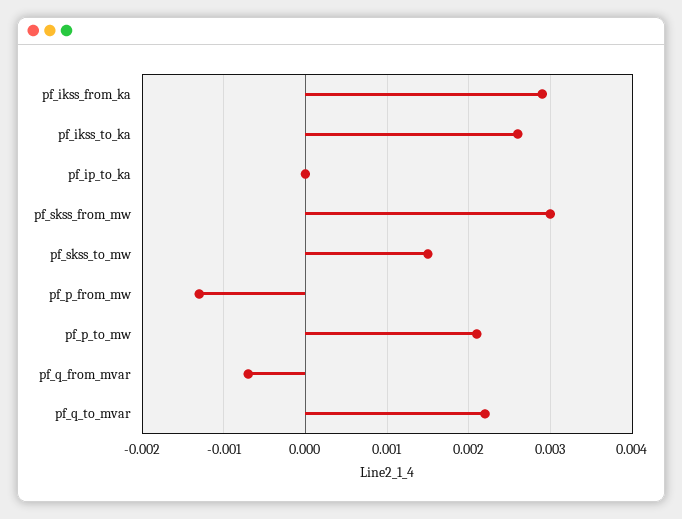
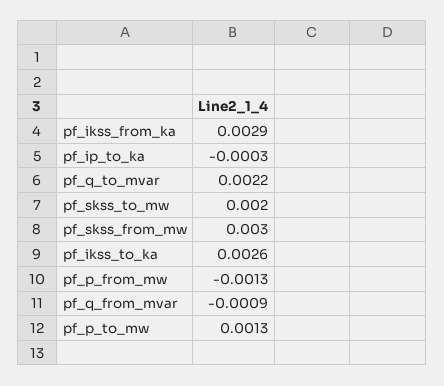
pf_ip_to_ka: 0 -> -0.0003
pf_skss_to_mw: 0.0015 -> 0.002
pf_p_to_mw: 0.0021 -> 0.0013
pf_q_from_mvar: -0.0007 -> -0.0009

